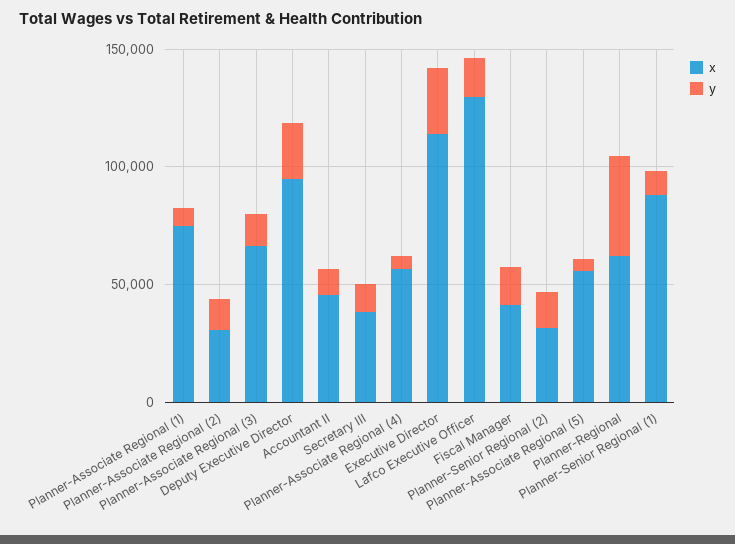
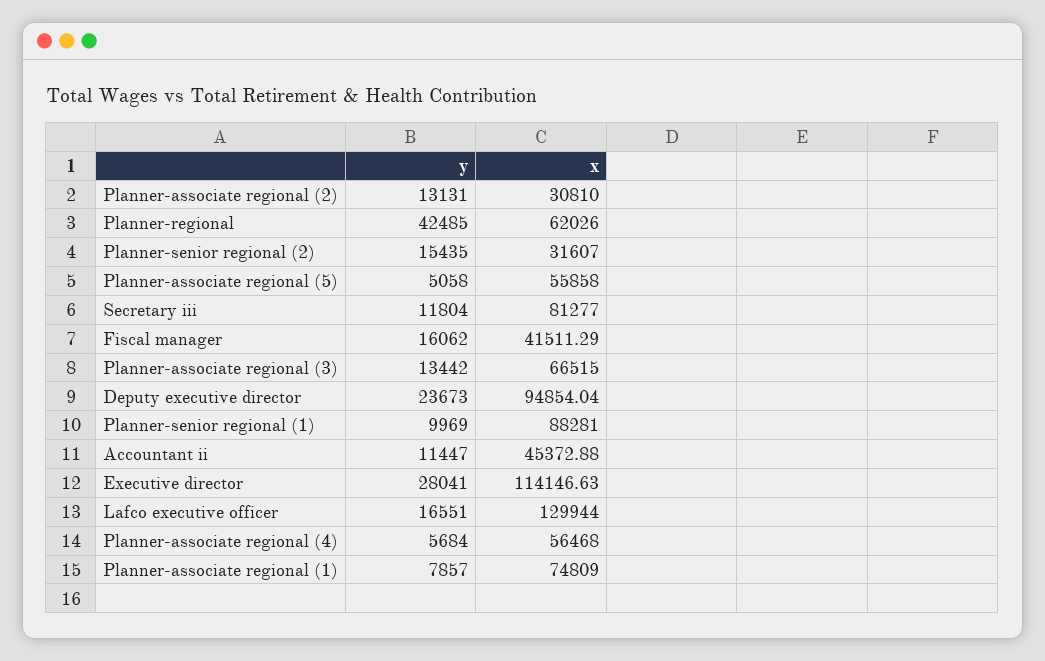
x, Secretary III: 40000 -> 81277

